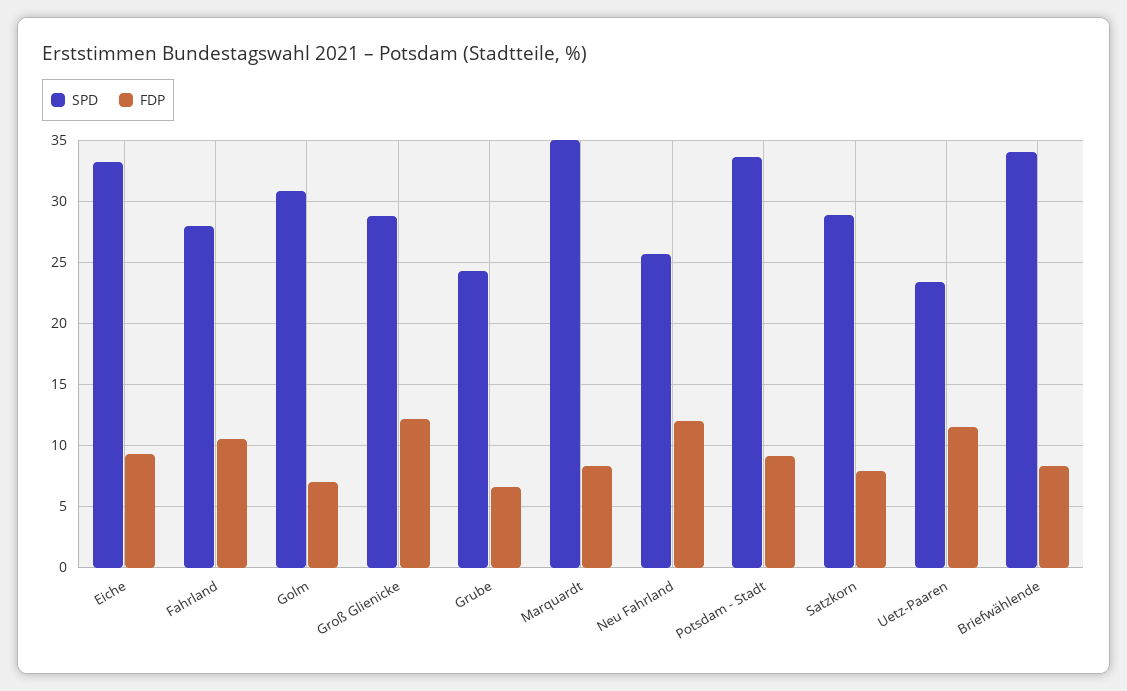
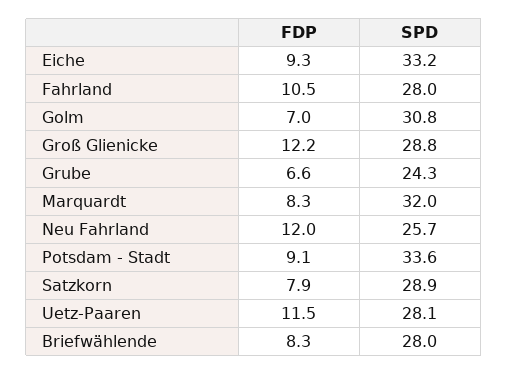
SPD, Marquardt: 35 -> 32
SPD, Uetz-Paaren: 23.5 -> 28.1
SPD, Briefwählende: 34 -> 28

